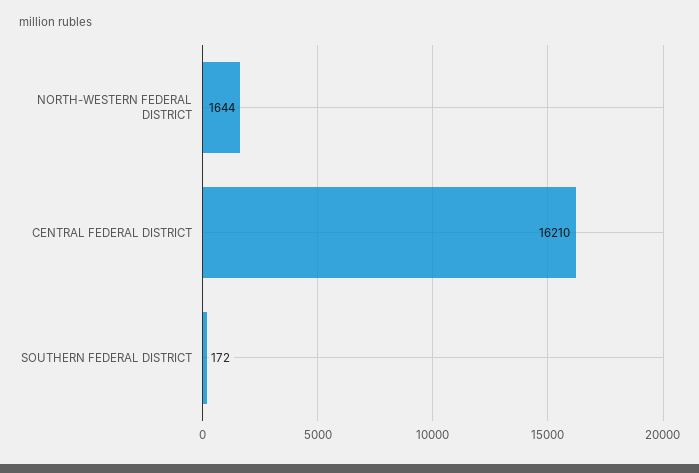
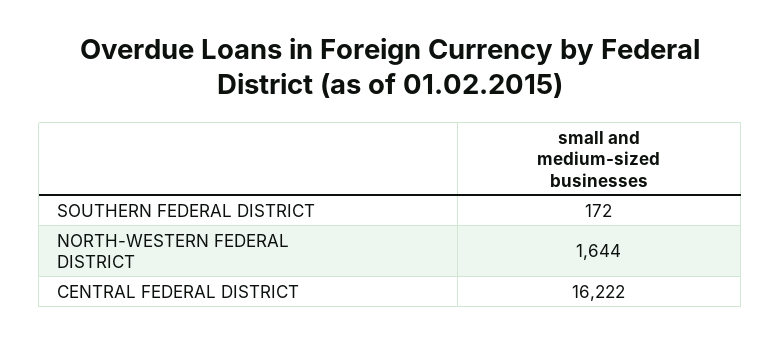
CENTRAL FEDERAL DISTRICT: 16210 -> 16222

